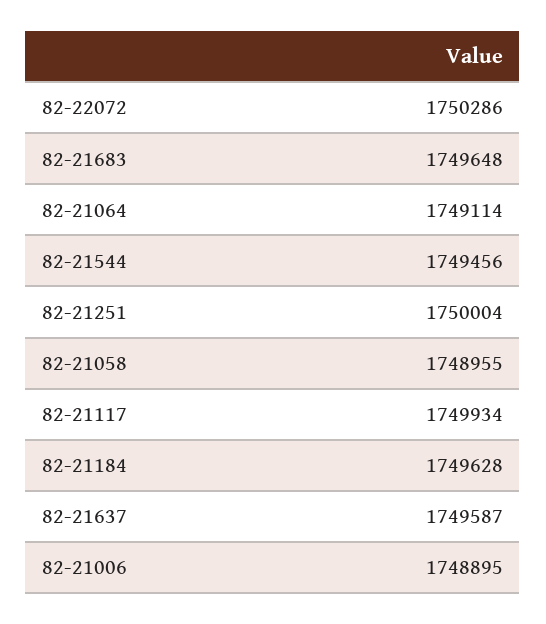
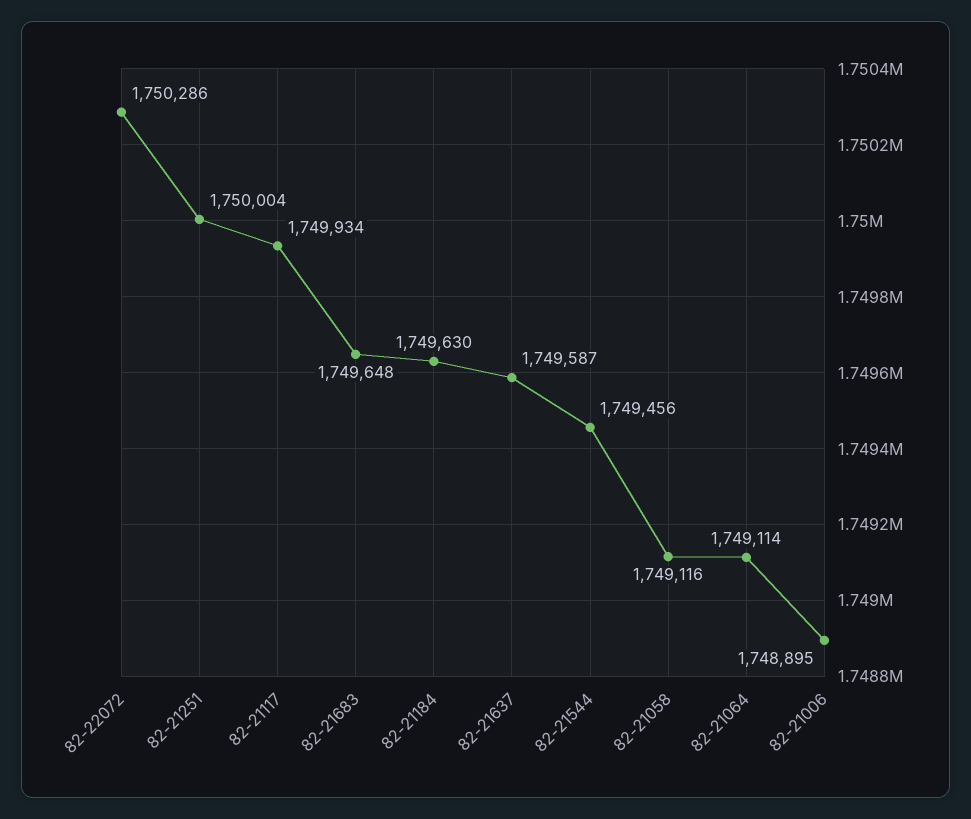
82-21058: 1748955 -> 1749116
82-21184: 1749628 -> 1749630

